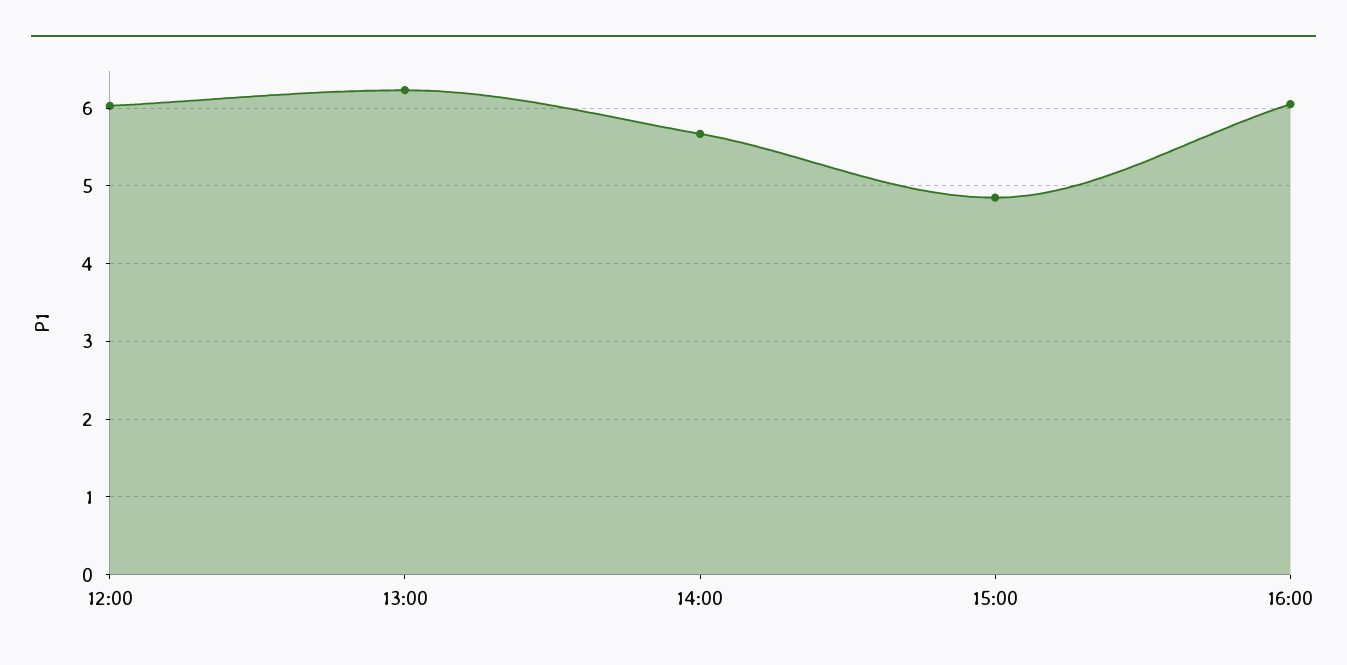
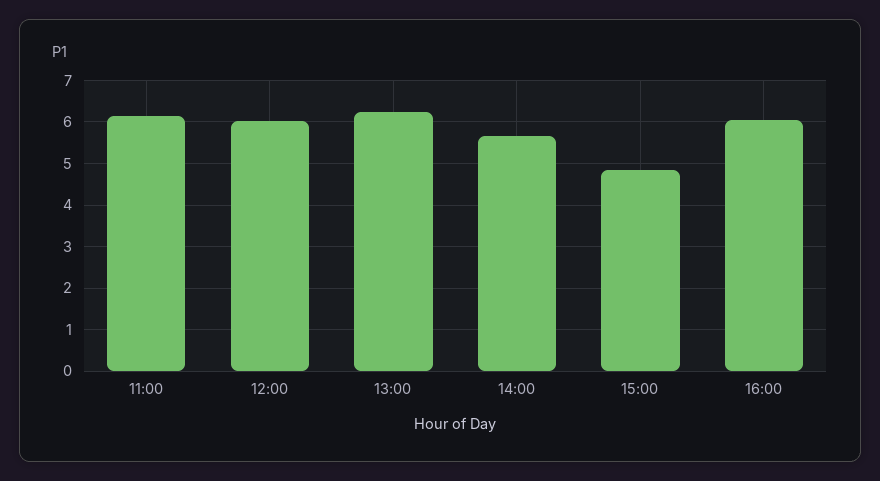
11:00: none -> 6.2

